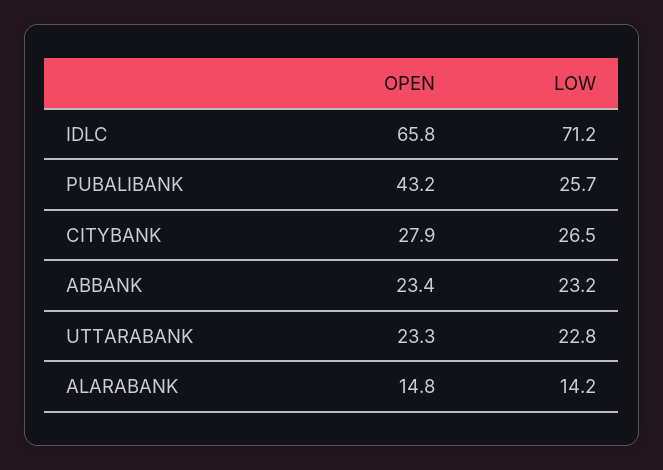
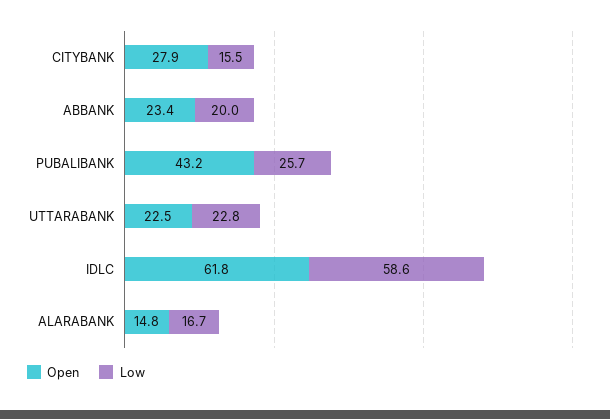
OPEN, IDLC: 65.8 -> 61.8
LOW, IDLC: 71.2 -> 58.6
LOW, CITYBANK: 26.5 -> 15.5
LOW, ABBANK: 23.2 -> 20
OPEN, UTTARABANK: 23.3 -> 22.5
LOW, ALARABANK: 14.2 -> 16.7

